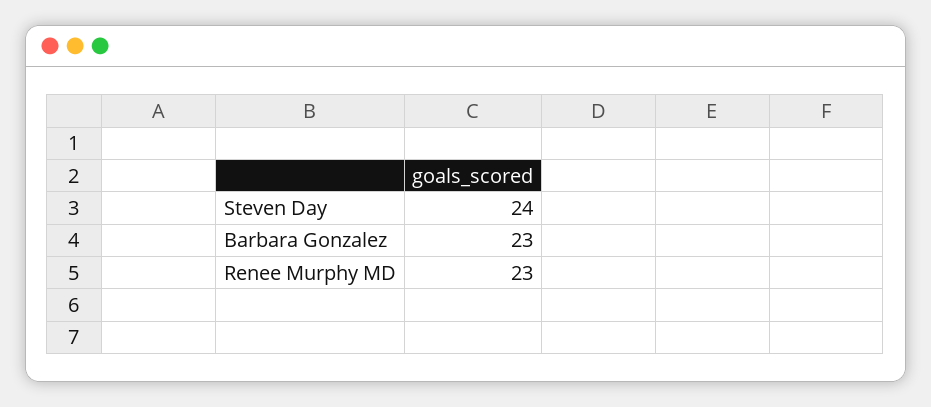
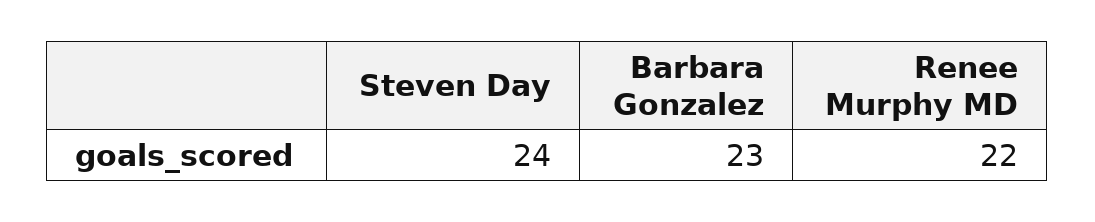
Renee Murphy MD: 23 -> 22

